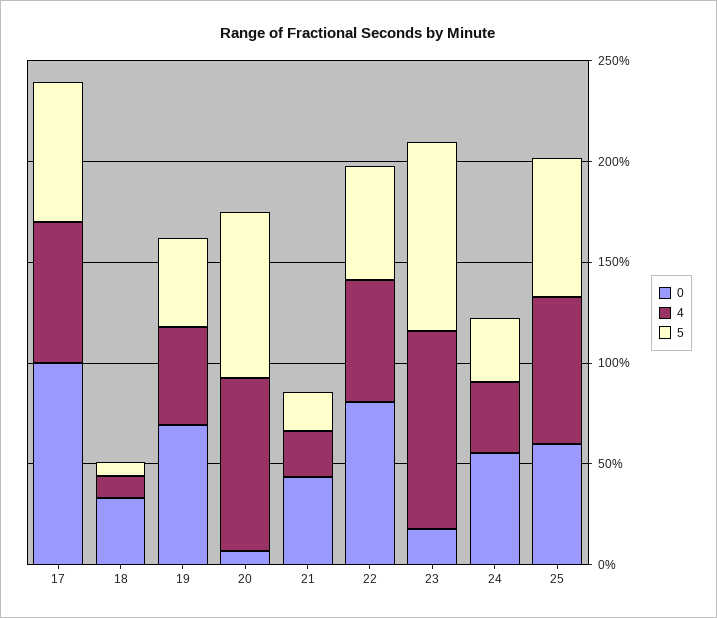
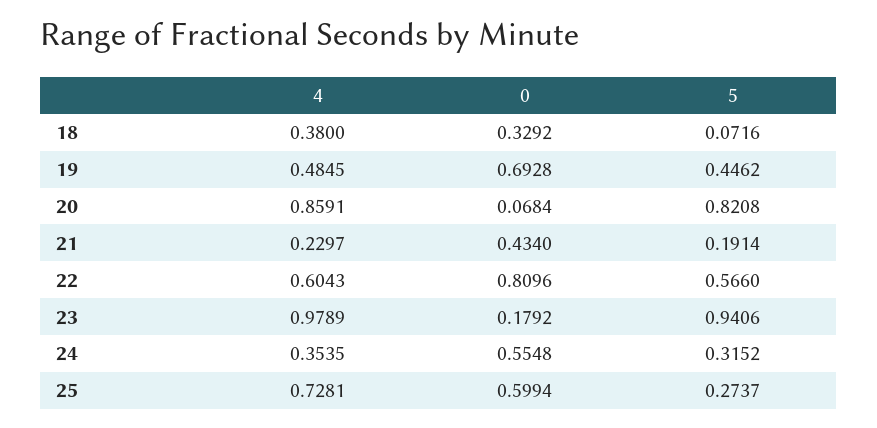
0, 17: 1 -> none
4, 17: 0.7 -> none
5, 17: 0.7 -> none
4, 18: 0.1 -> 0.38
5, 25: 0.7 -> 0.2737

